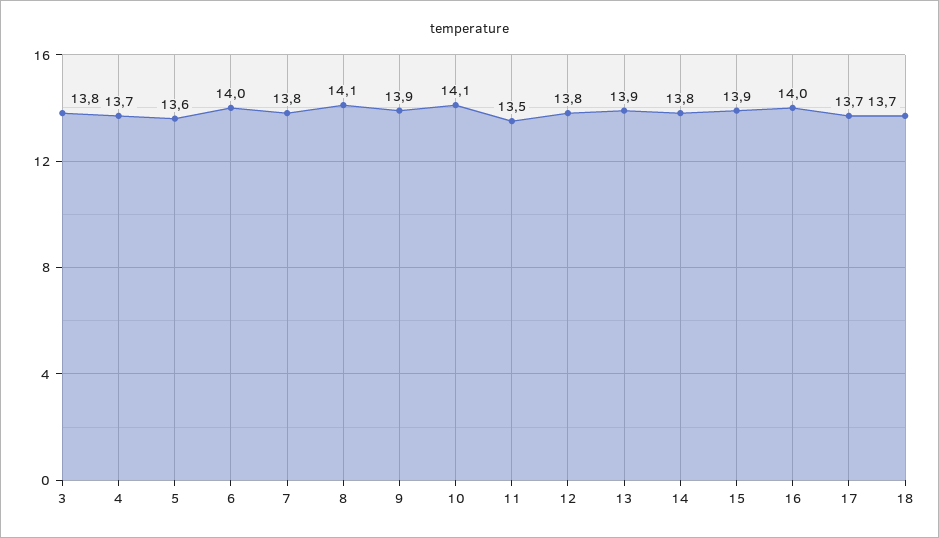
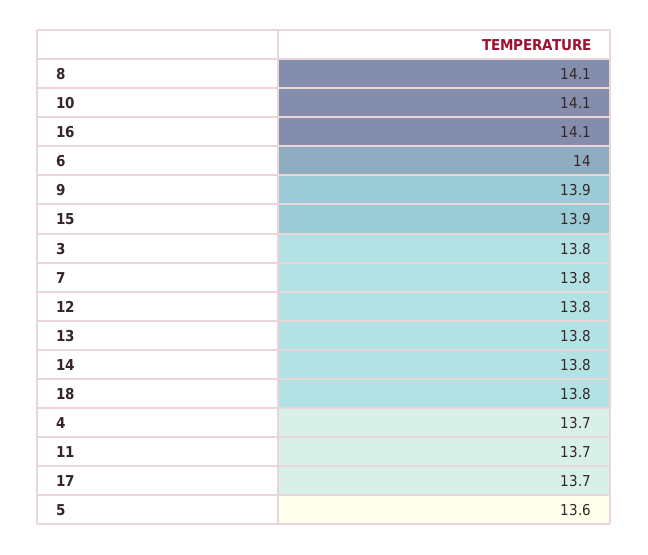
11: 13.5 -> 13.7
13: 13.9 -> 13.8
16: 14 -> 14.1
18: 13.7 -> 13.8

